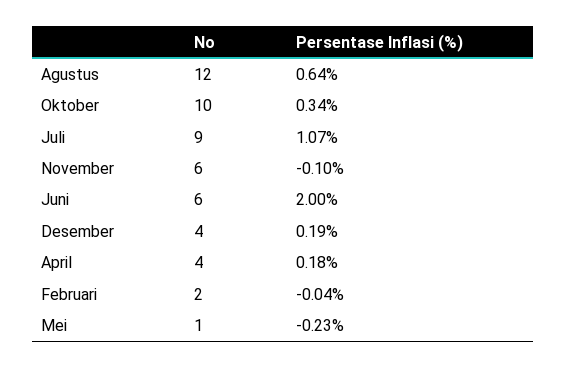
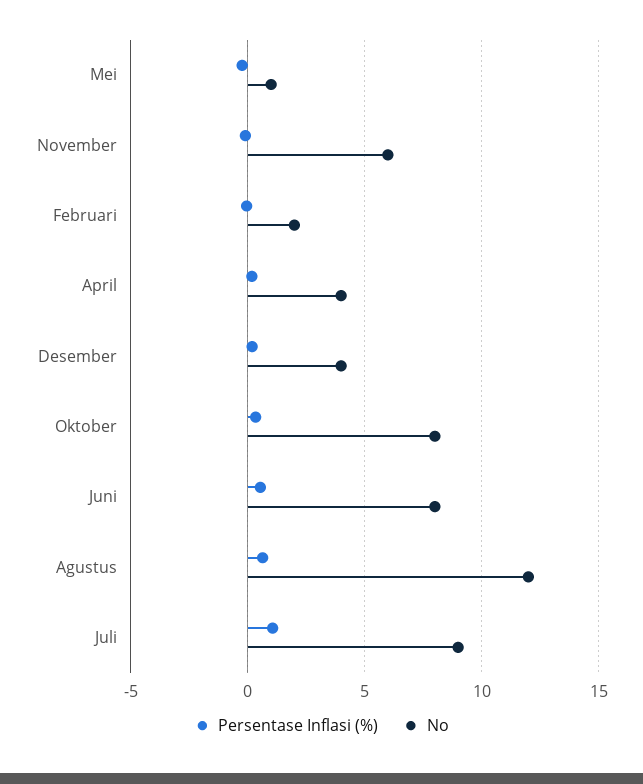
No, Oktober: 10 -> 8
No, Juni: 6 -> 8
Persentase Inflasi (%), Juni: 2 -> 0.5

